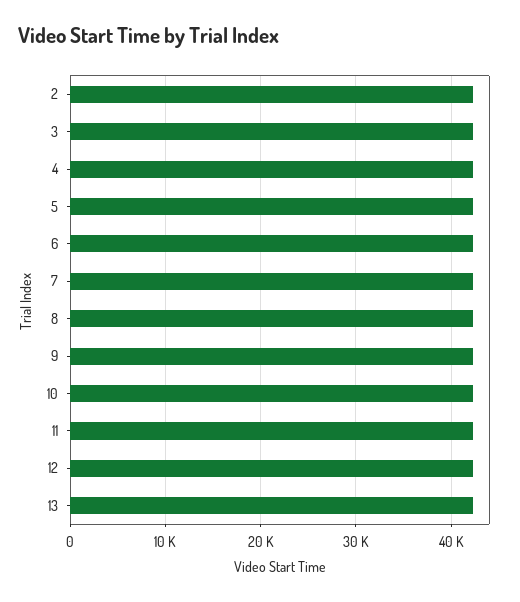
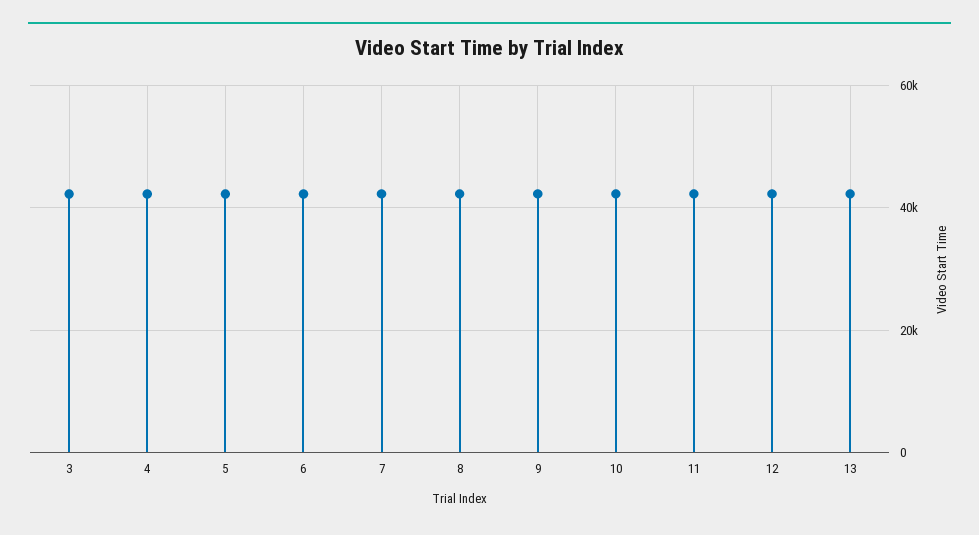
2: 42000 -> none

